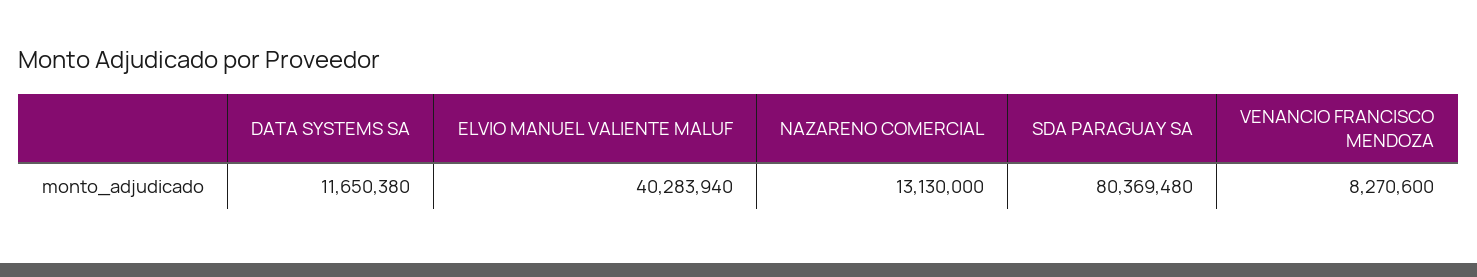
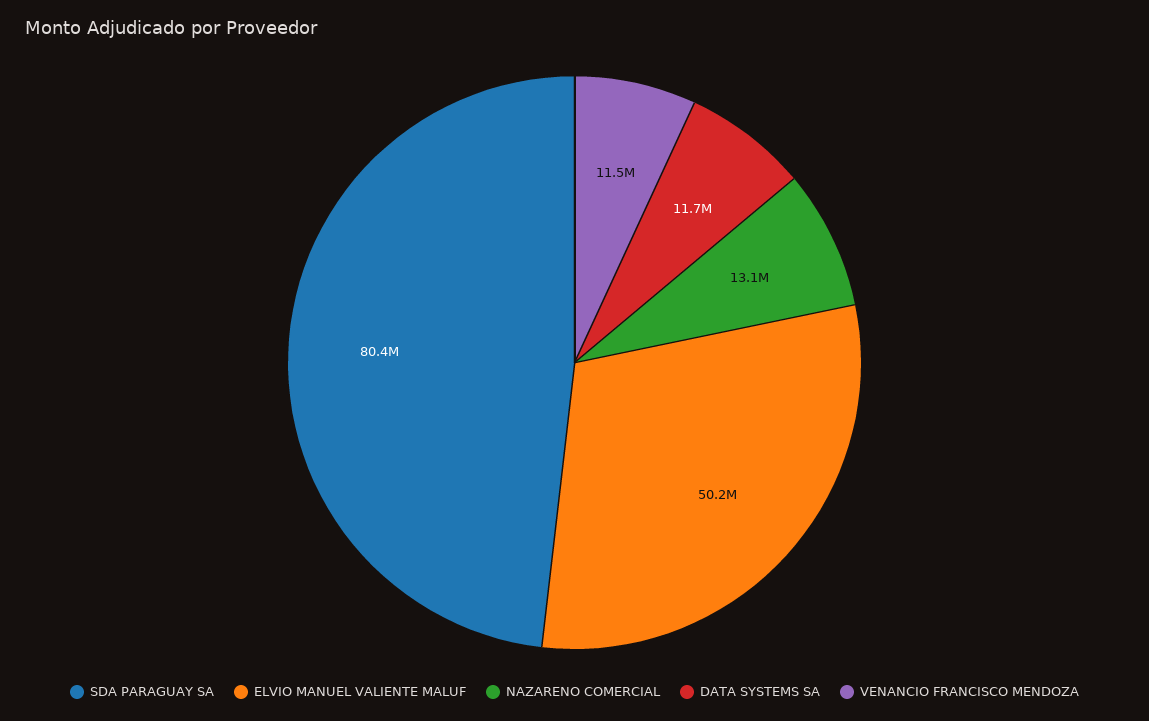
ELVIO MANUEL VALIENTE MALUF: 40283940 -> 50200000
VENANCIO FRANCISCO MENDOZA: 8270600 -> 11500000

